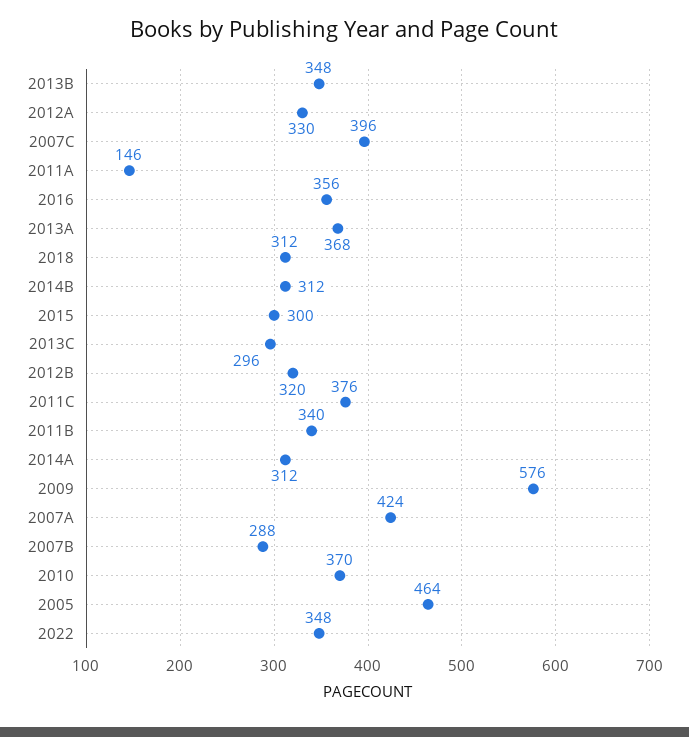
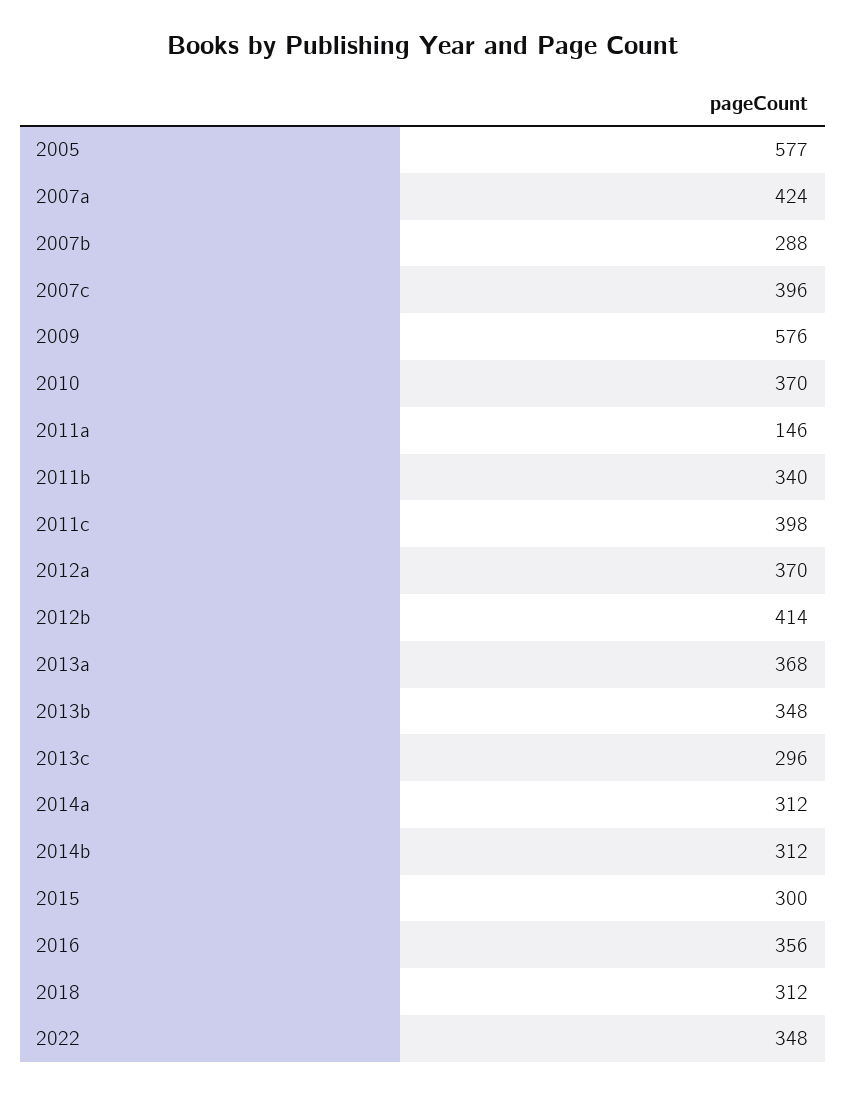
2012A: 330 -> 370
2012B: 320 -> 414
2011C: 376 -> 398
2005: 464 -> 577

